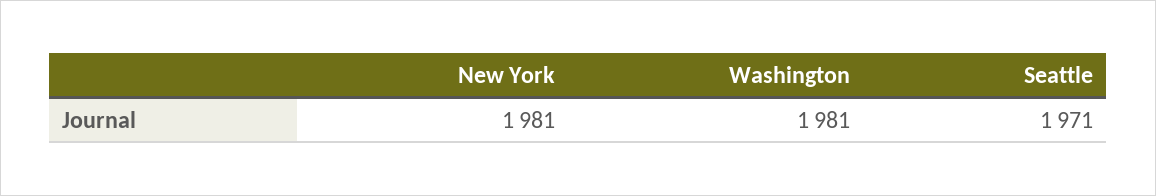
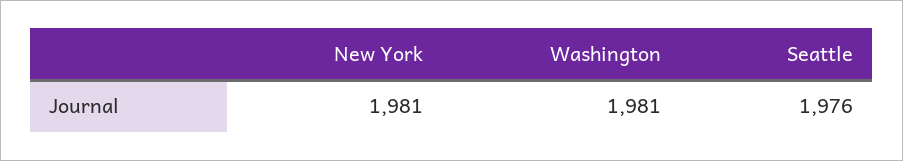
Seattle: 1971 -> 1976

